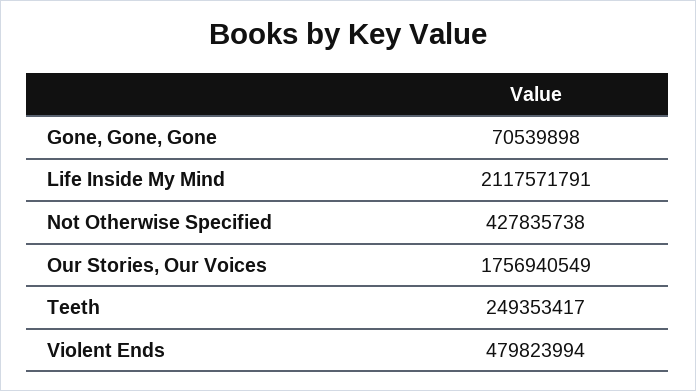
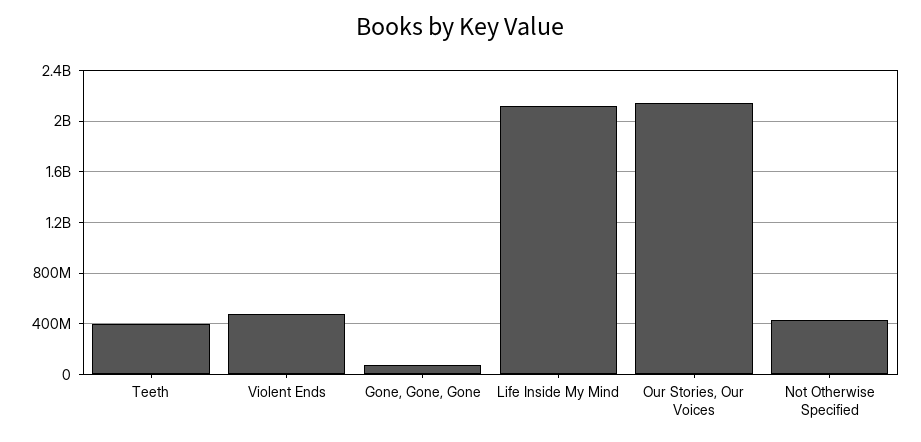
Our Stories, Our Voices: 1756940549 -> 2150000000
Teeth: 249353417 -> 400000000

